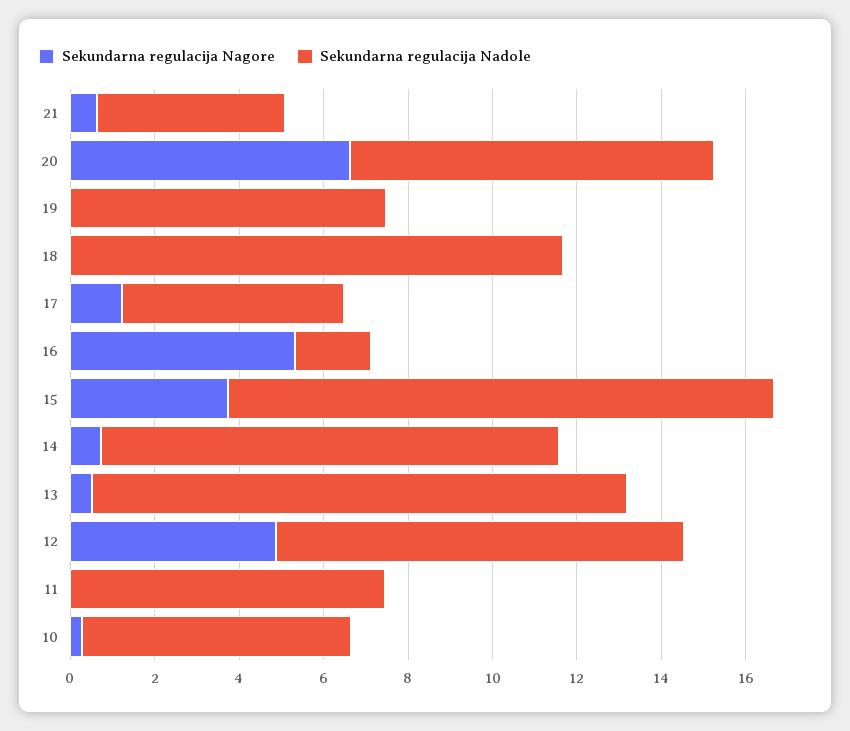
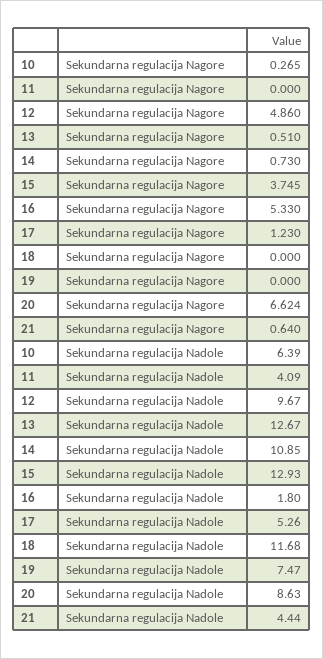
Sekundarna regulacija Nadole, 11: 7.5 -> 4.09

